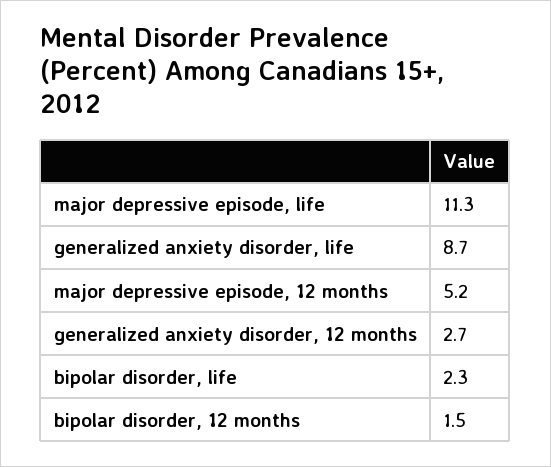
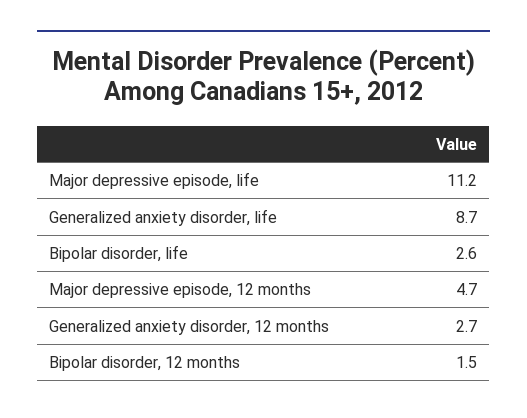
major depressive episode, life: 11.3 -> 11.2
major depressive episode, 12 months: 5.2 -> 4.7
bipolar disorder, life: 2.3 -> 2.6

